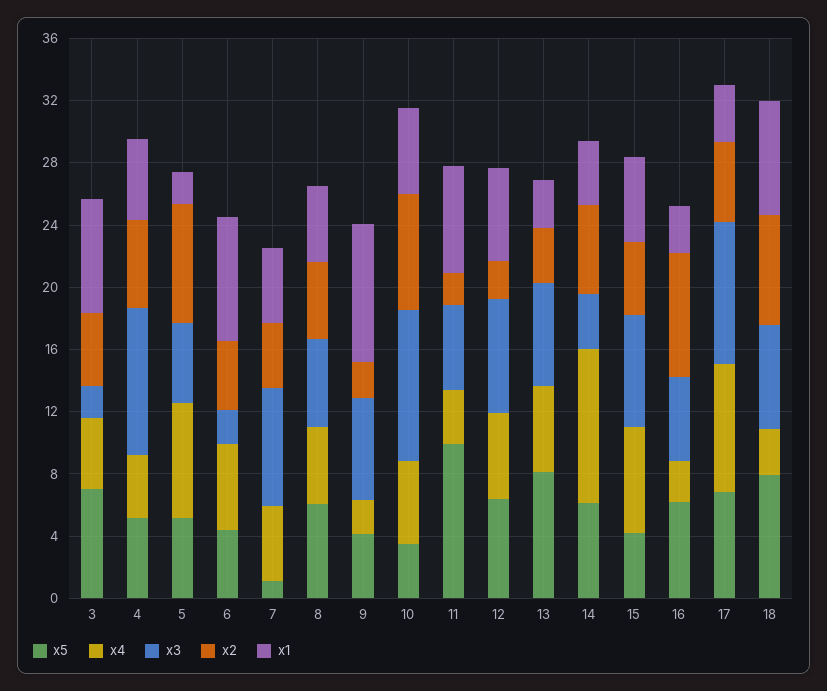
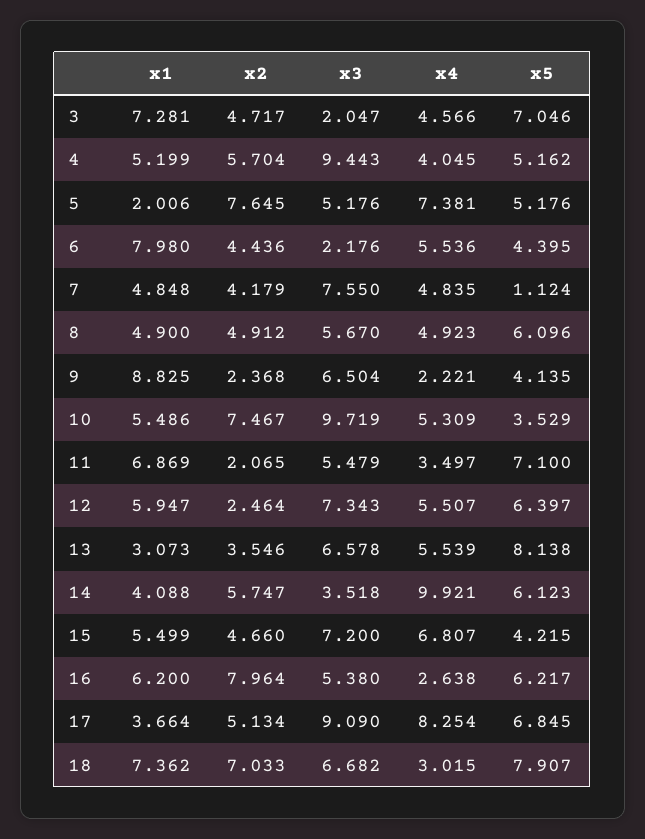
x5, 11: 10 -> 7.1
x1, 16: 3 -> 6.2

